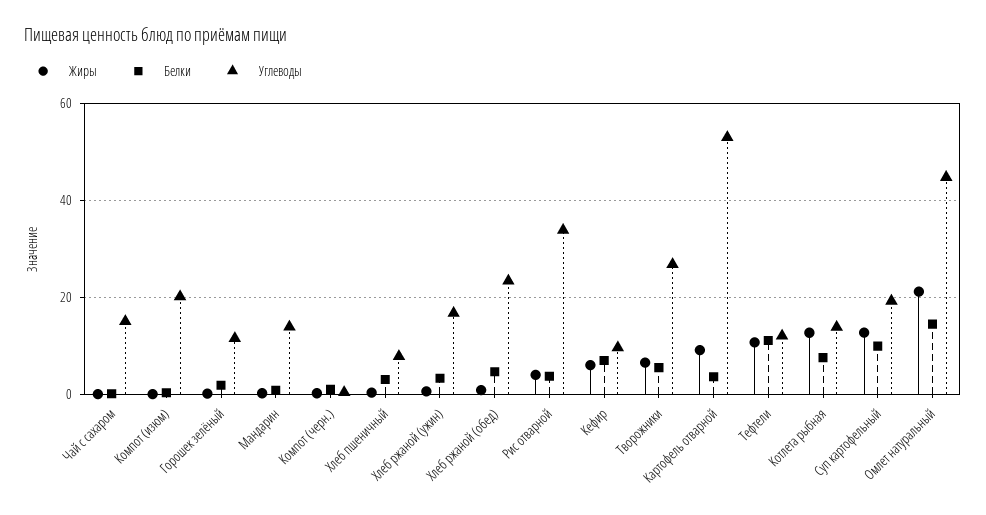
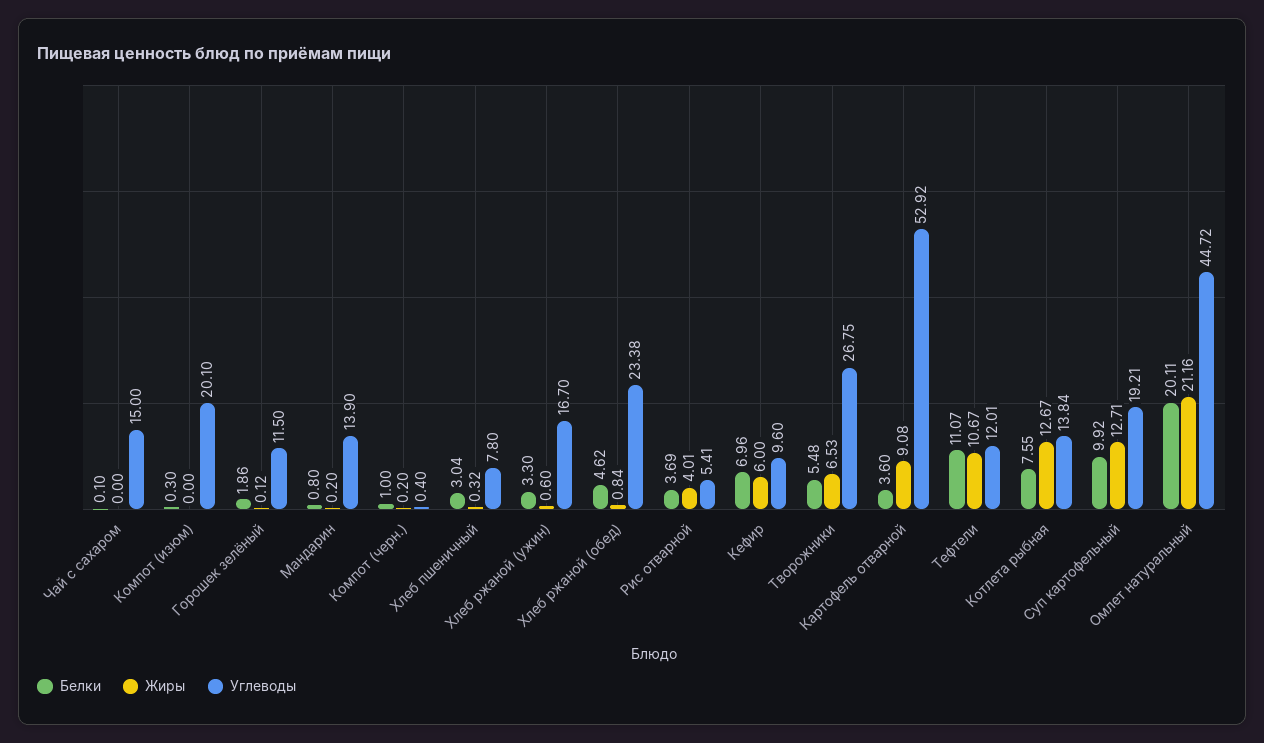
Углеводы, Рис отварной: 34 -> 5.41
Белки, Омлет натуральный: 14 -> 20.11

